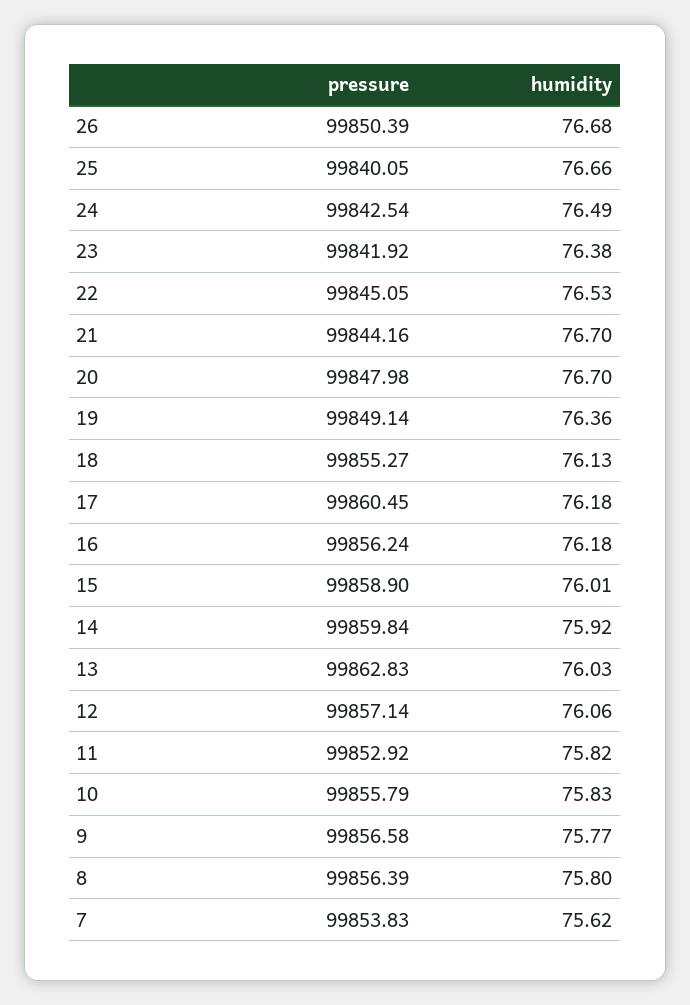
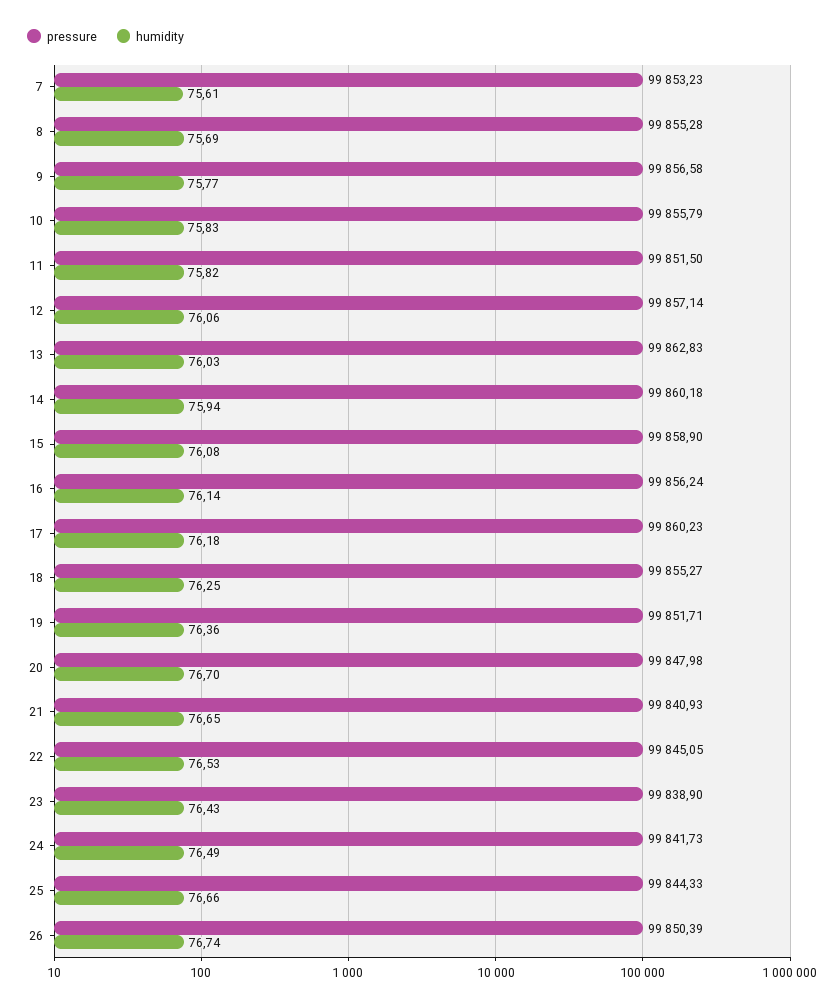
humidity, 26: 76.68 -> 76.74
pressure, 25: 99840.05 -> 99844.33
pressure, 24: 99842.54 -> 99841.73
pressure, 23: 99841.92 -> 99838.9
humidity, 23: 76.38 -> 76.43
pressure, 21: 99844.16 -> 99840.93
humidity, 21: 76.7 -> 76.65
pressure, 19: 99849.14 -> 99851.71
humidity, 18: 76.13 -> 76.25
pressure, 17: 99860.45 -> 99860.23
humidity, 16: 76.18 -> 76.14
humidity, 15: 76.01 -> 76.08
pressure, 14: 99859.84 -> 99860.18
humidity, 14: 75.92 -> 75.94
pressure, 11: 99852.92 -> 99851.5
pressure, 8: 99856.39 -> 99855.28
humidity, 8: 75.8 -> 75.69
pressure, 7: 99853.83 -> 99853.23
humidity, 7: 75.62 -> 75.61

